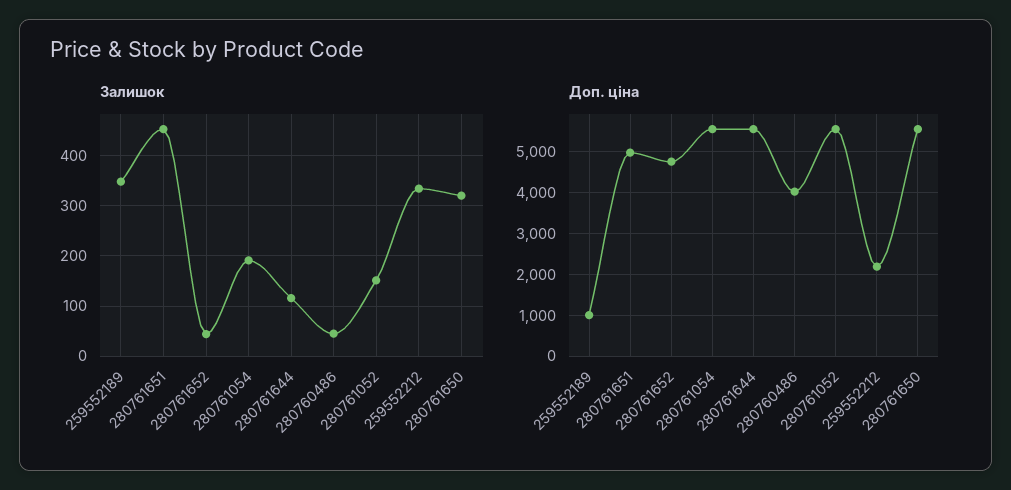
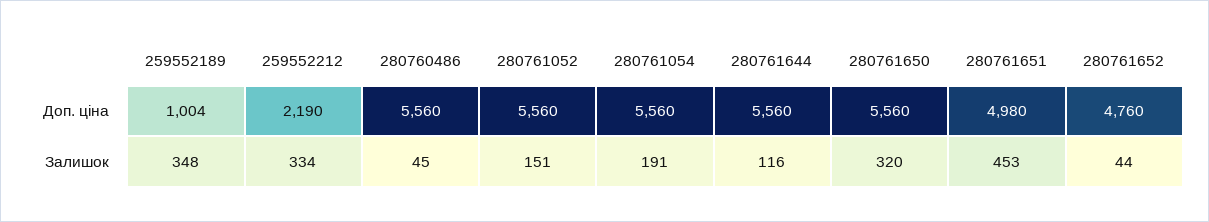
Доп. ціна, 280760486: 4000 -> 5560

